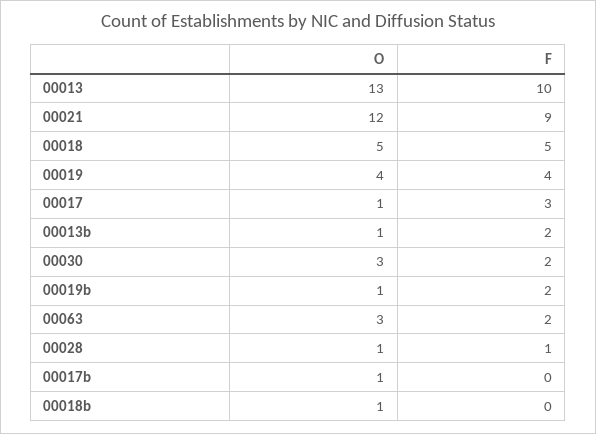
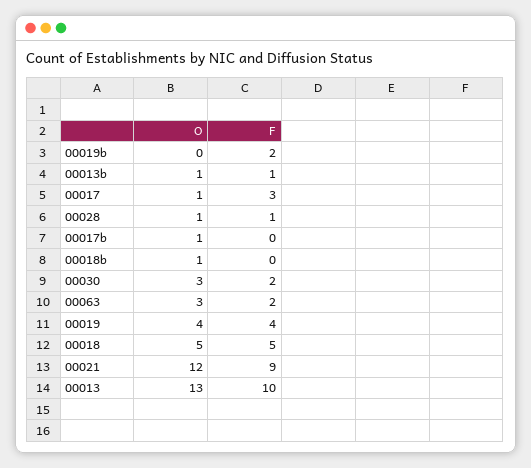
F, 00013b: 2 -> 1
O, 00019b: 1 -> 0

